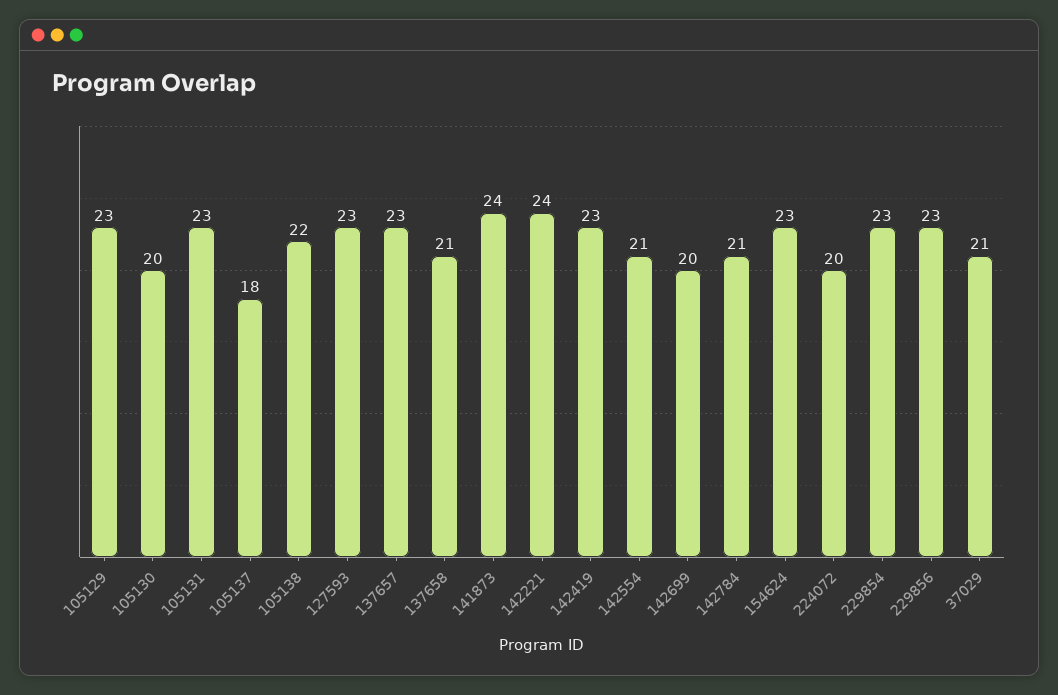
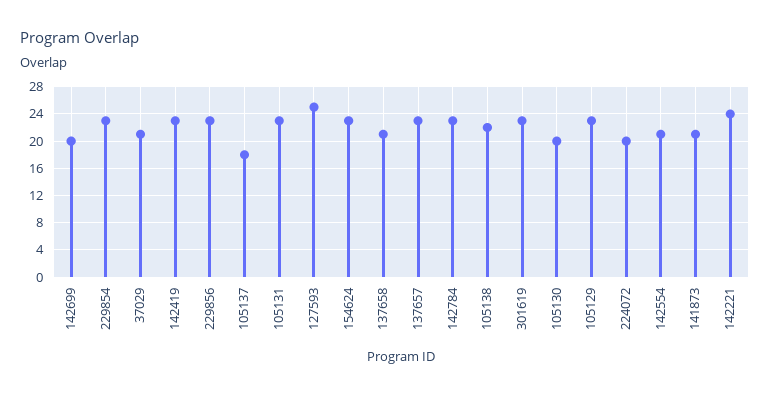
127593: 23 -> 25
141873: 24 -> 21
142784: 21 -> 23
301619: none -> 23

